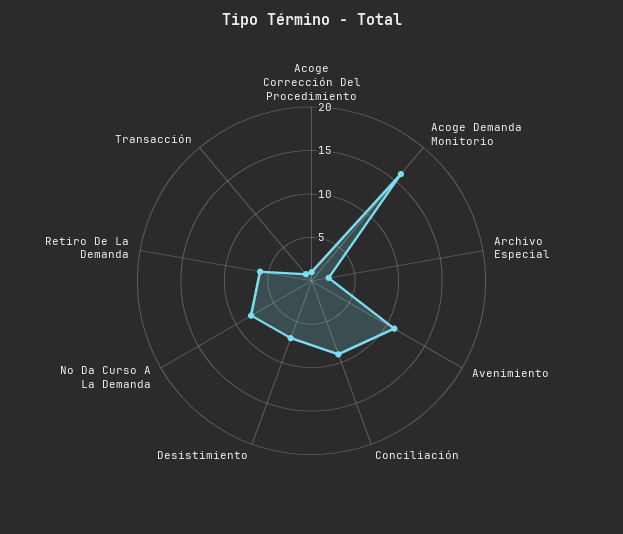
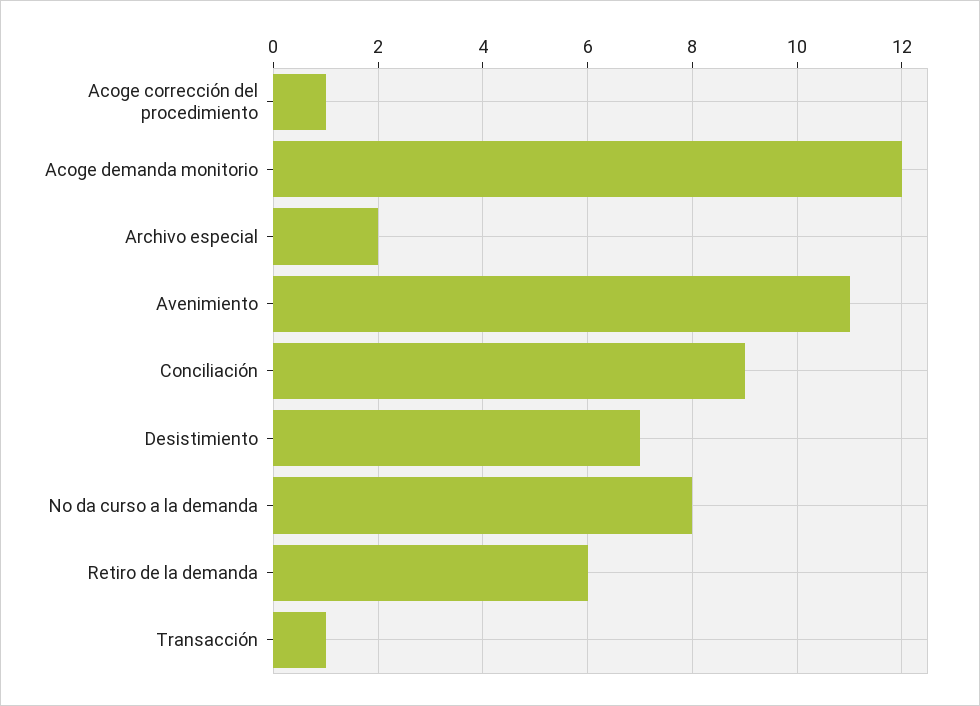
Acoge Demanda Monitorio: 16 -> 12

